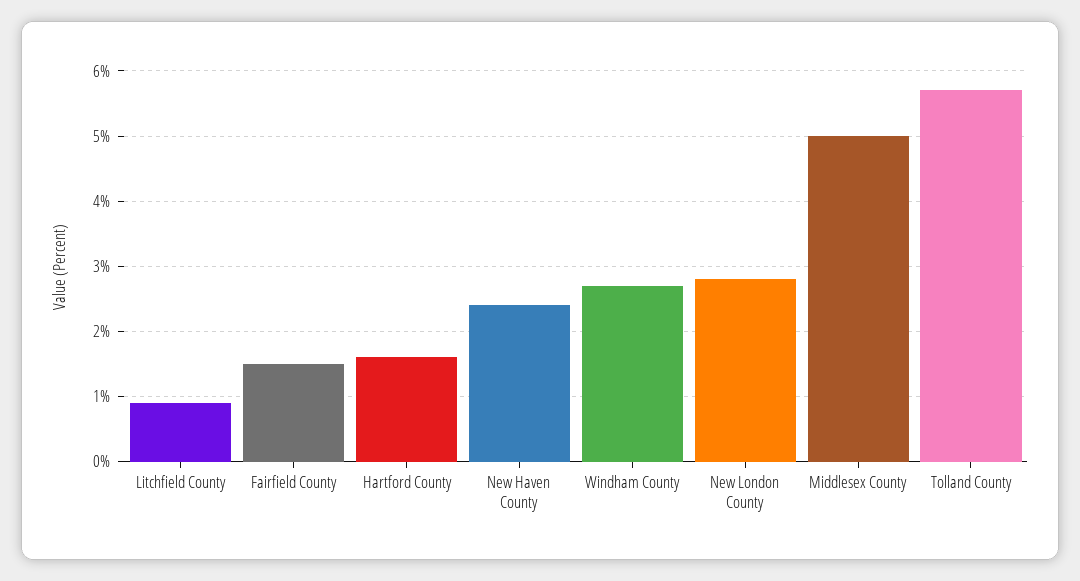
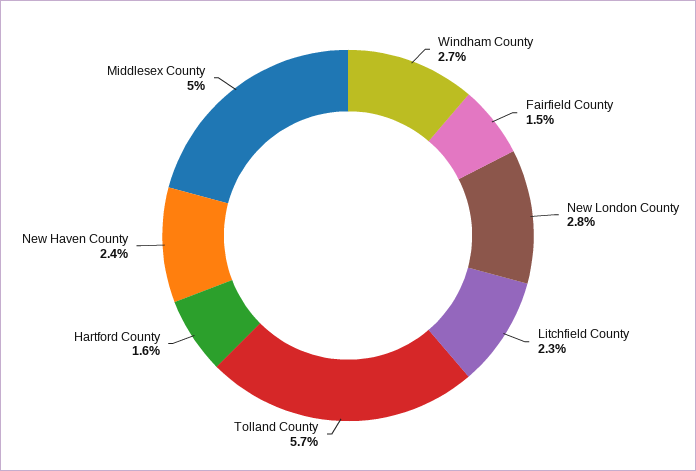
Litchfield County: 0.9 -> 2.3

